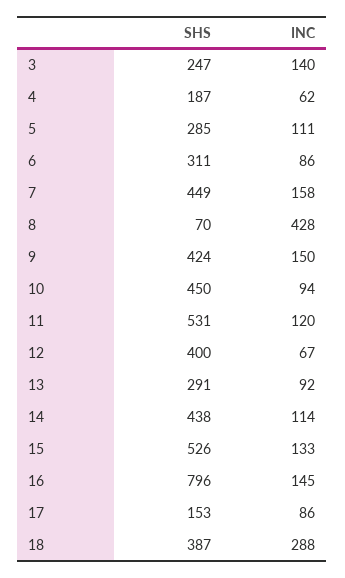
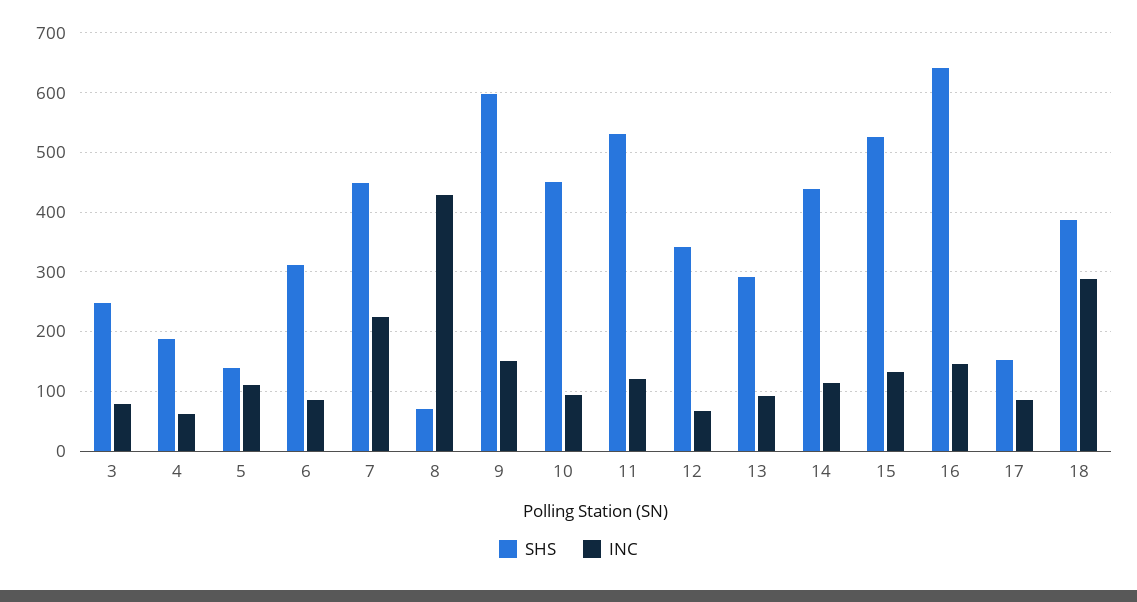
INC, 3: 140 -> 80
SHS, 5: 285 -> 140
INC, 7: 158 -> 220
SHS, 9: 424 -> 600
SHS, 12: 400 -> 340
SHS, 16: 796 -> 640

